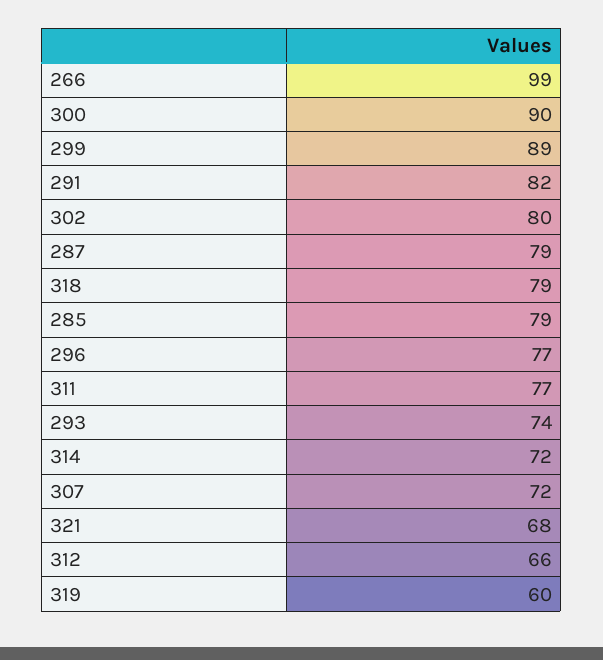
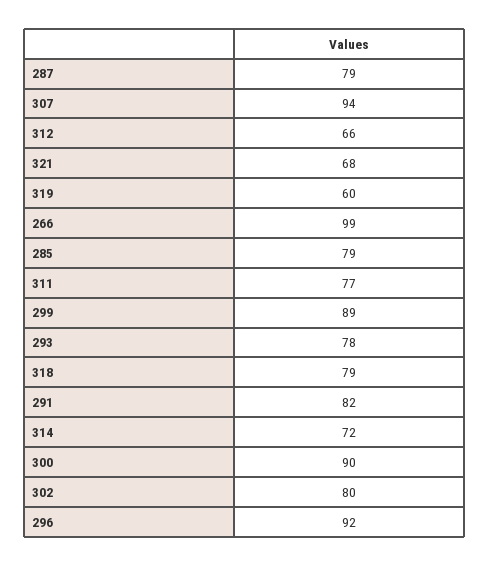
296: 77 -> 92
293: 74 -> 78
307: 72 -> 94

